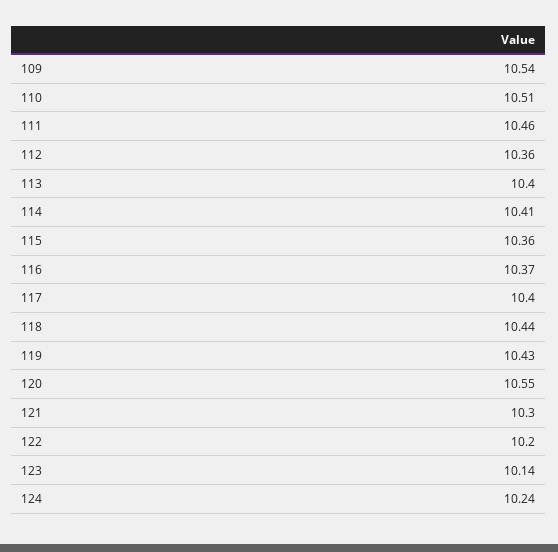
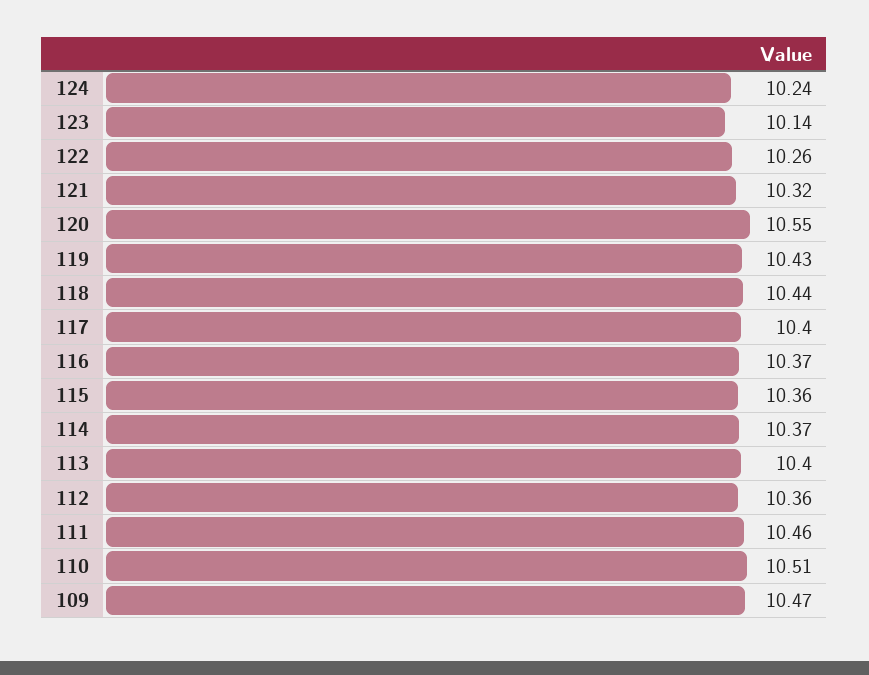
109: 10.54 -> 10.47
114: 10.41 -> 10.37
121: 10.3 -> 10.32
122: 10.2 -> 10.26

